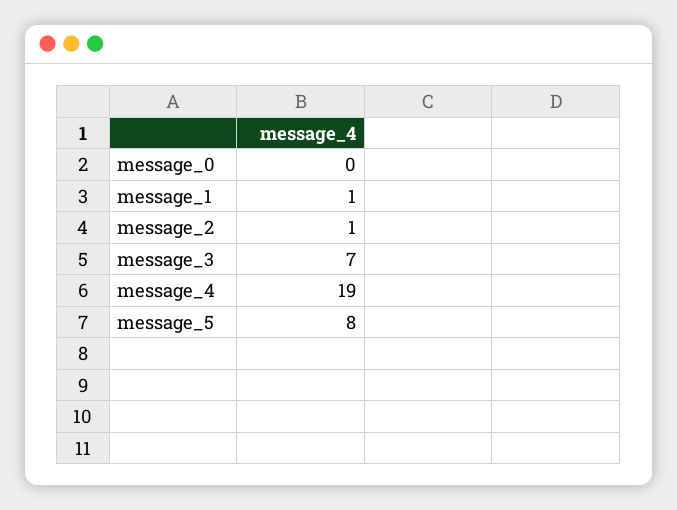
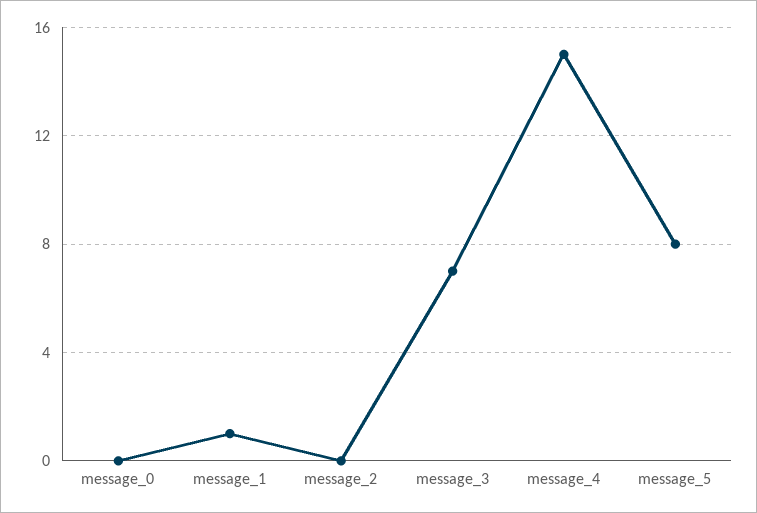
message_2: 1 -> 0
message_4: 19 -> 15

